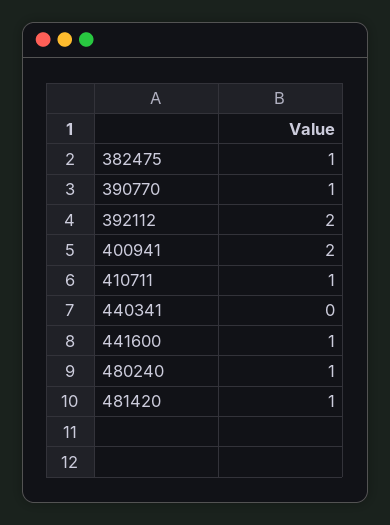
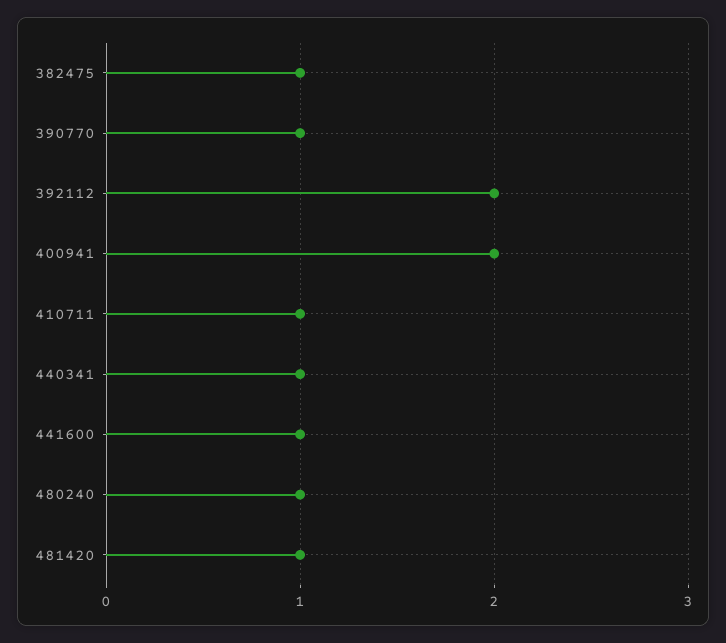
440341: 0 -> 1

